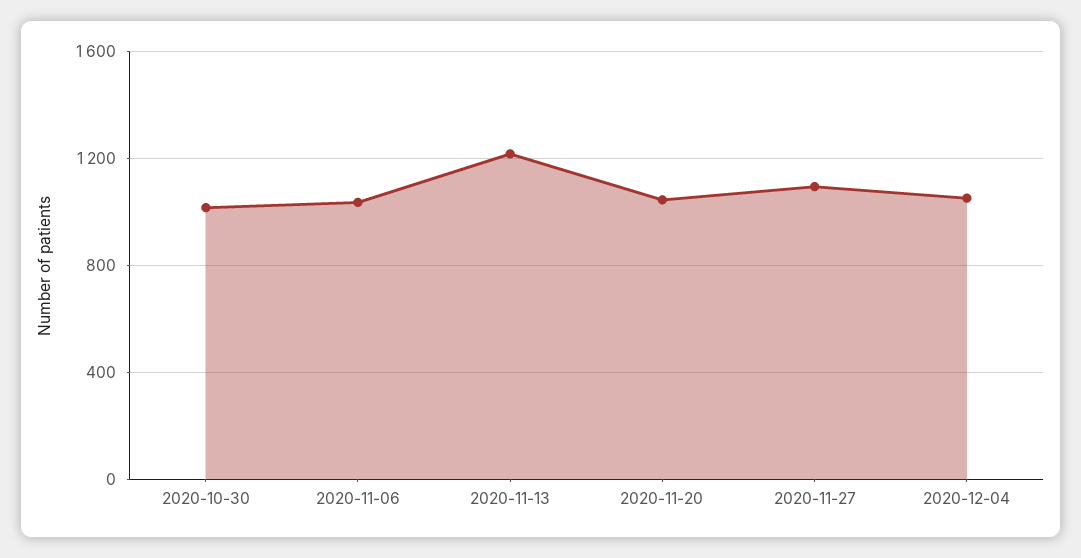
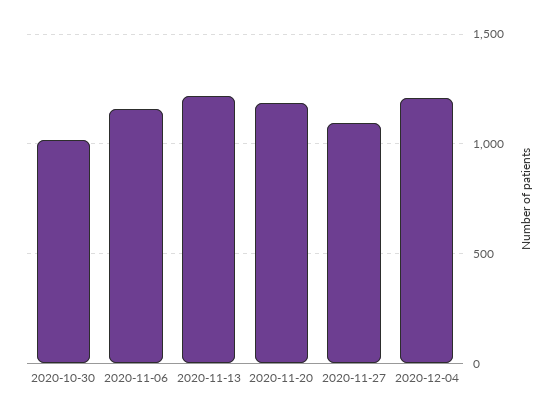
2020-11-06: 1050 -> 1150
2020-11-20: 1050 -> 1200
2020-12-04: 1050 -> 1200

